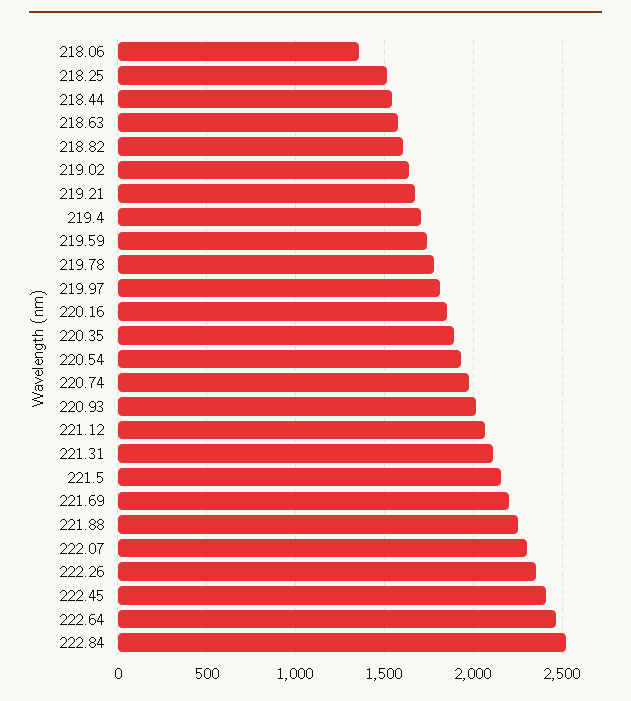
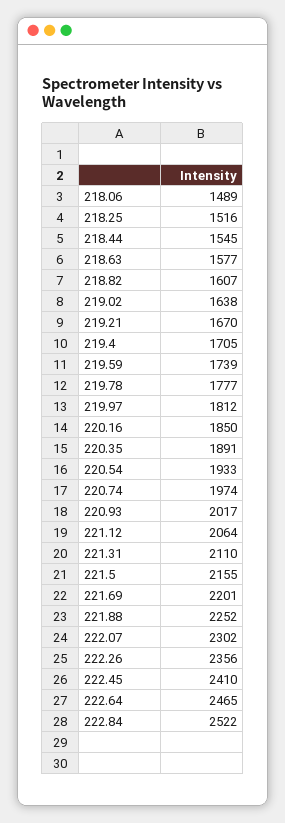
218.06: 1350 -> 1489

